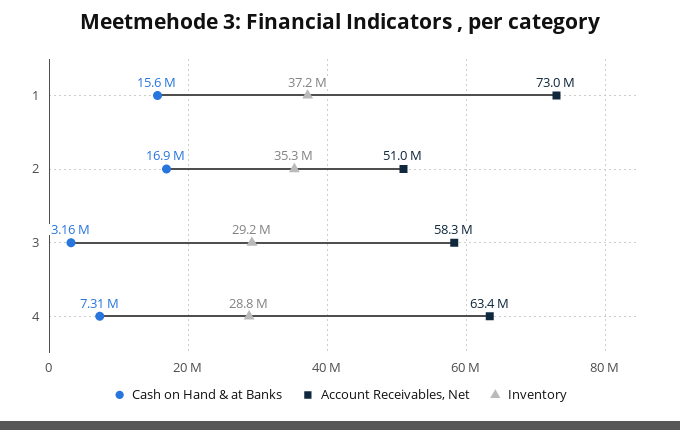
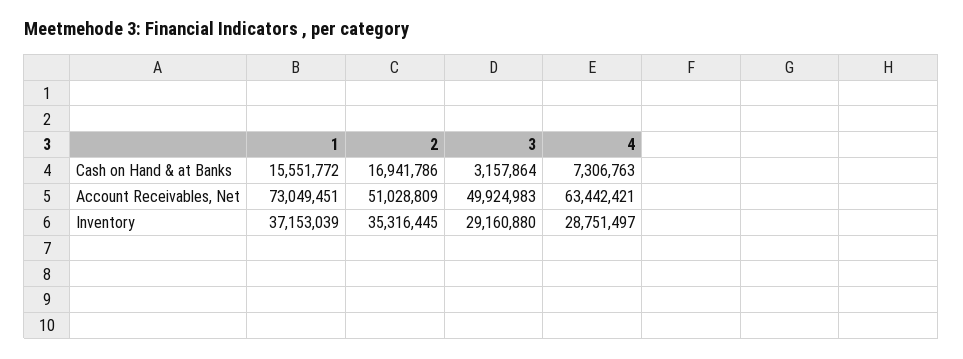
Account Receivables, Net, 3: 58300000 -> 49924983

